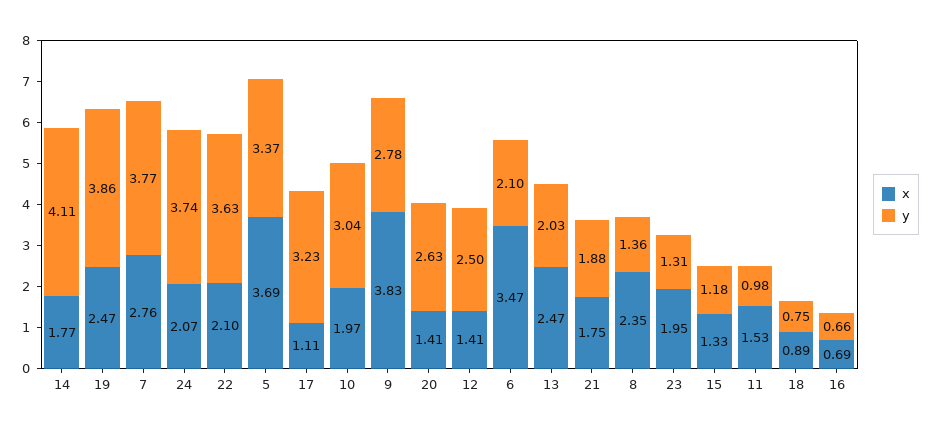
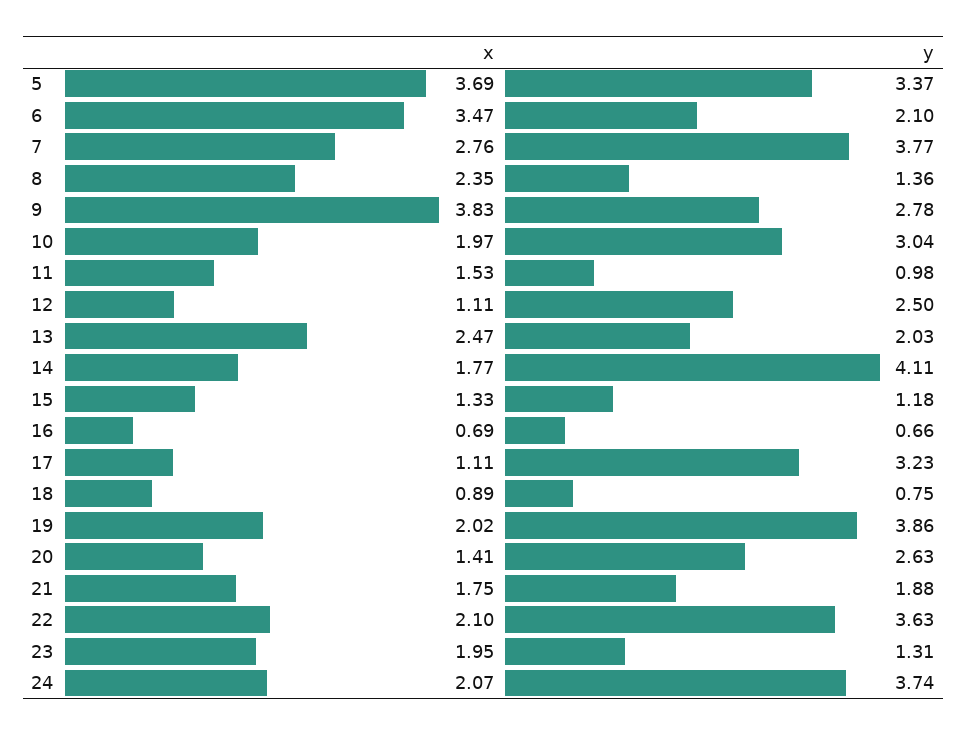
x, 19: 2.47 -> 2.02
x, 12: 1.41 -> 1.11

